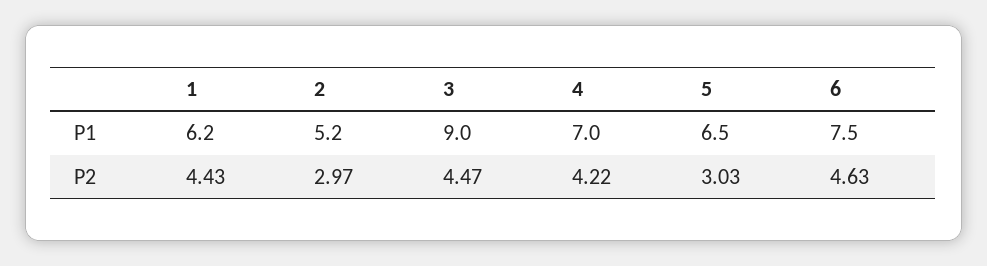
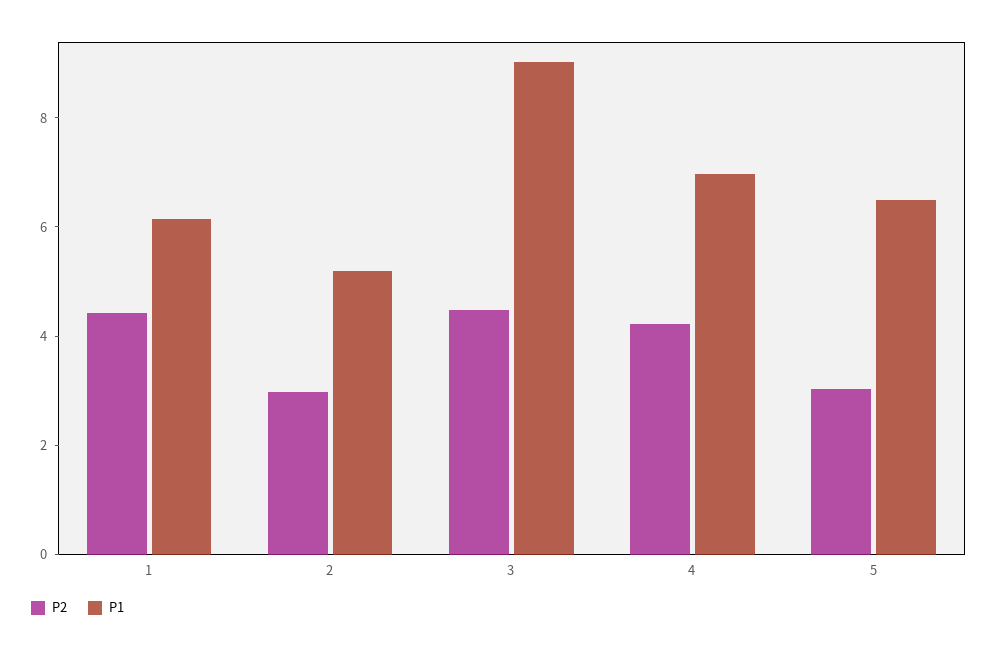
P1, 6: 7.5 -> none
P2, 6: 4.63 -> none

